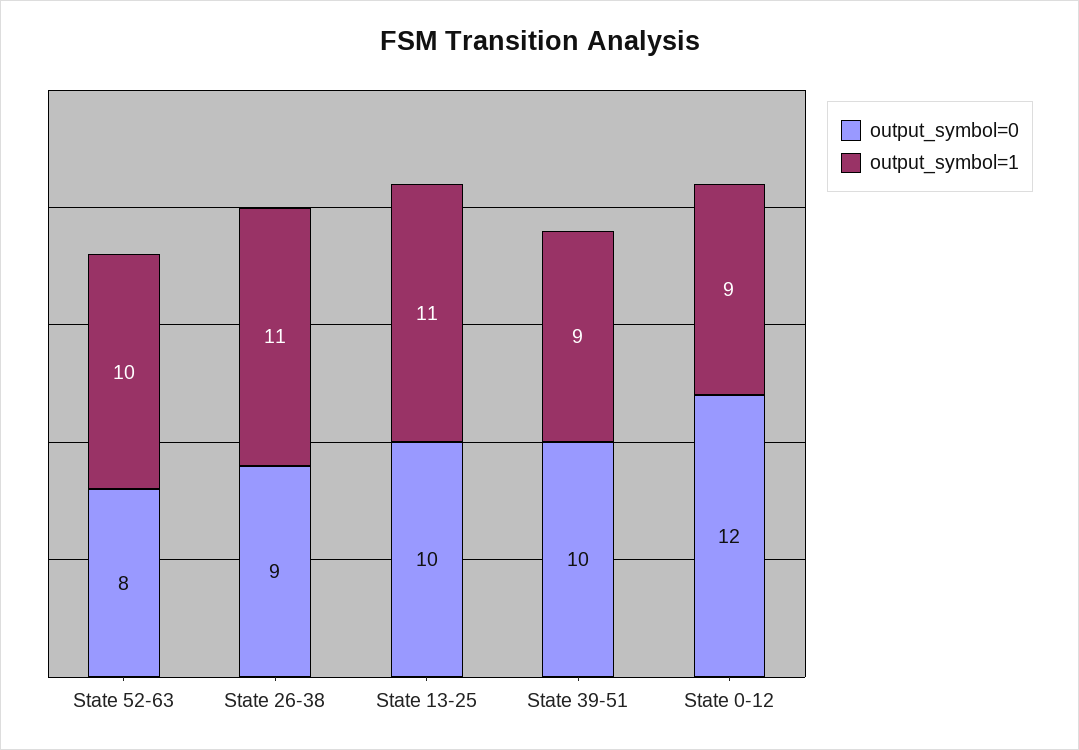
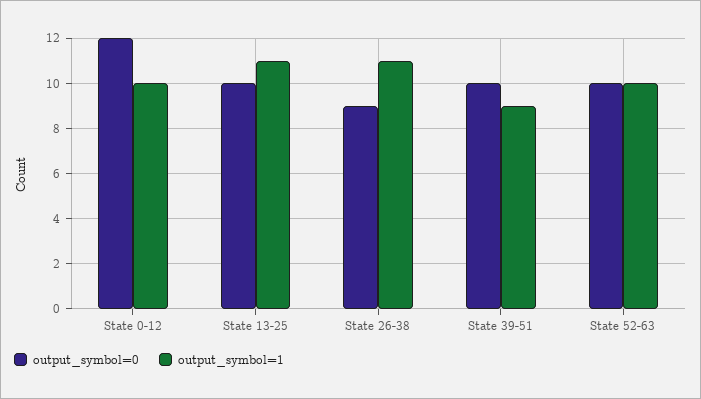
output_symbol=0, State 52-63: 8 -> 10
output_symbol=1, State 0-12: 9 -> 10

